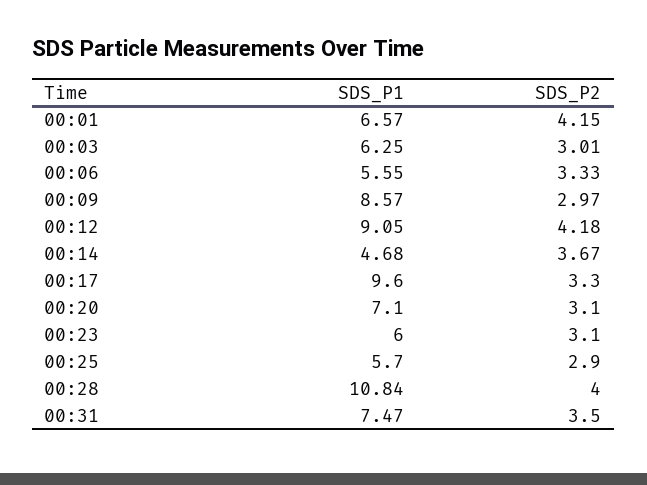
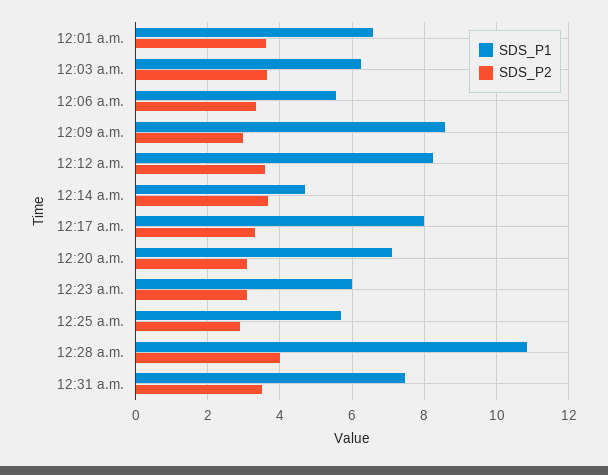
SDS_P2, 00:01: 4.15 -> 3.6
SDS_P2, 00:03: 3.01 -> 3.6
SDS_P1, 00:12: 9.05 -> 8.2
SDS_P2, 00:12: 4.18 -> 3.6
SDS_P1, 00:17: 9.6 -> 8

